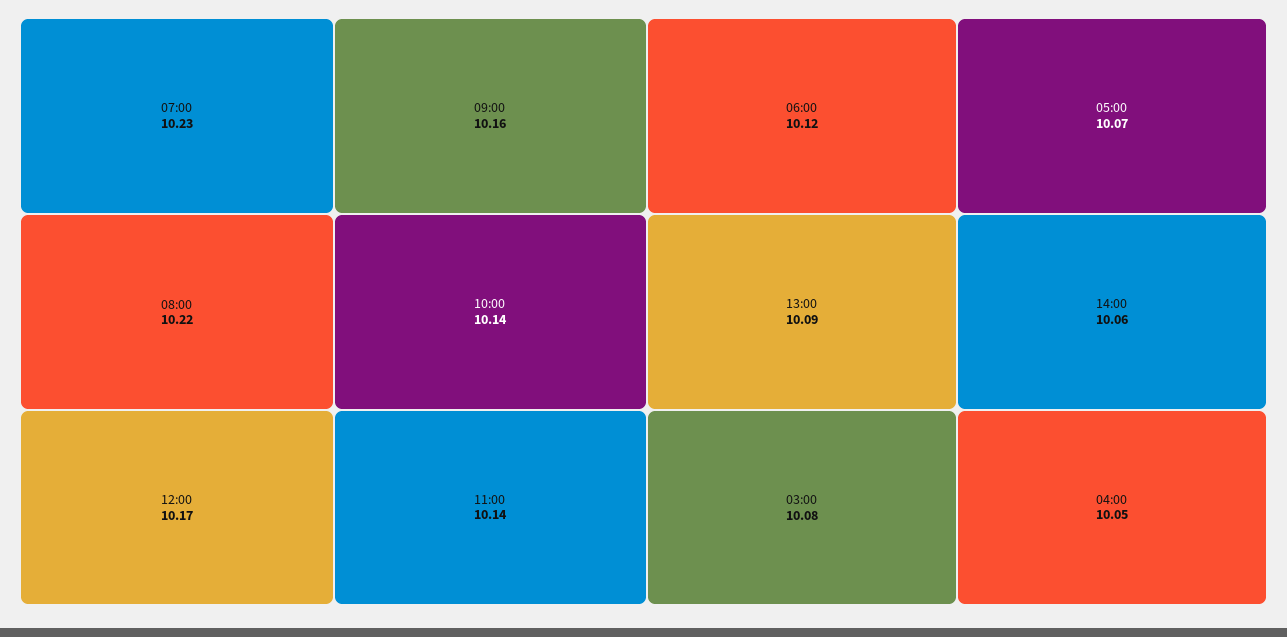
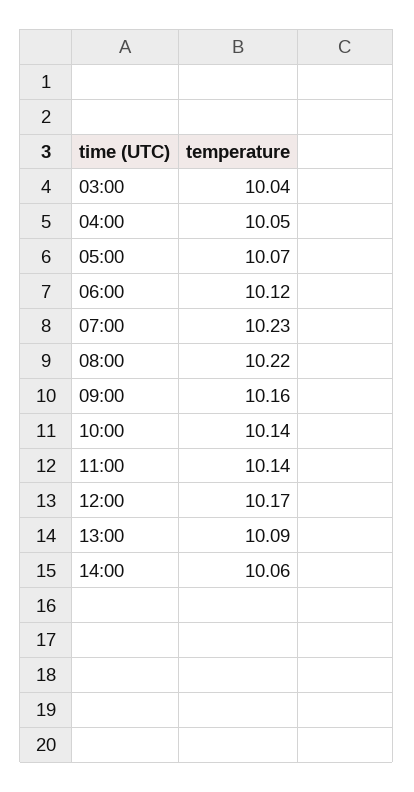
03:00: 10.08 -> 10.04

